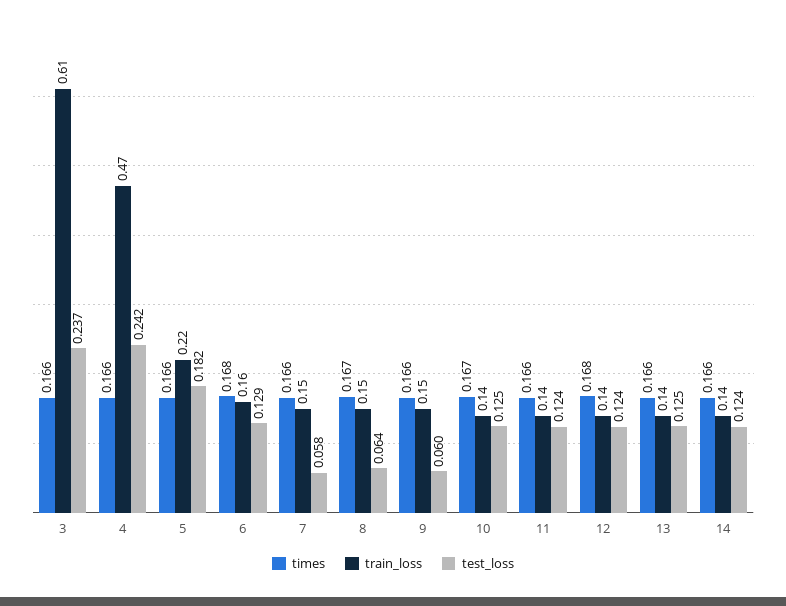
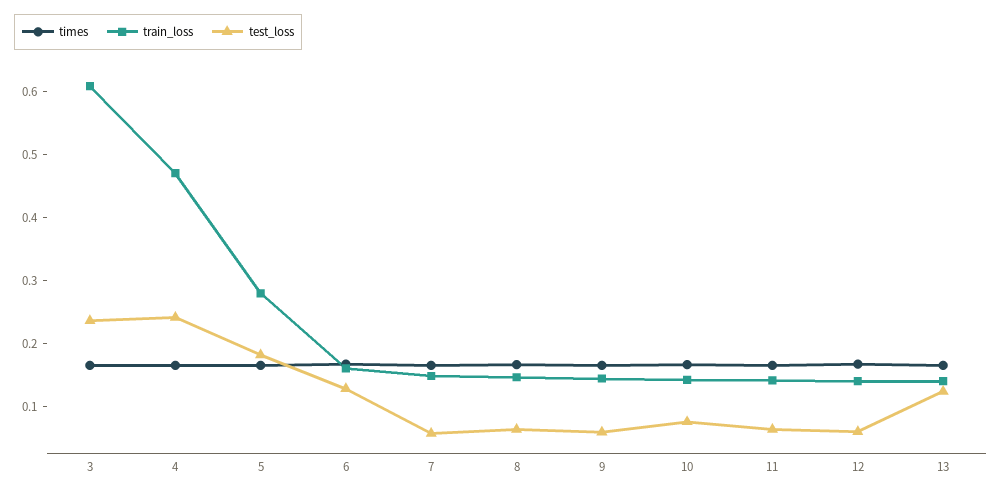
train_loss, 5: 0.22 -> 0.28
test_loss, 10: 0.125 -> 0.08
test_loss, 11: 0.124 -> 0.06
test_loss, 12: 0.124 -> 0.06
times, 14: 0.166 -> none
train_loss, 14: 0.14 -> none
test_loss, 14: 0.124 -> none

